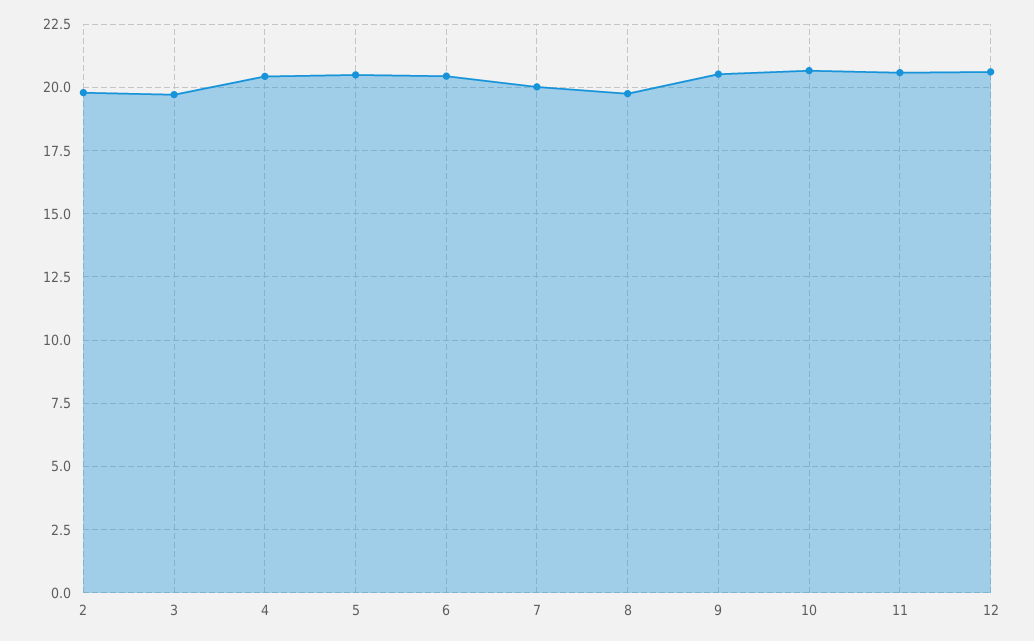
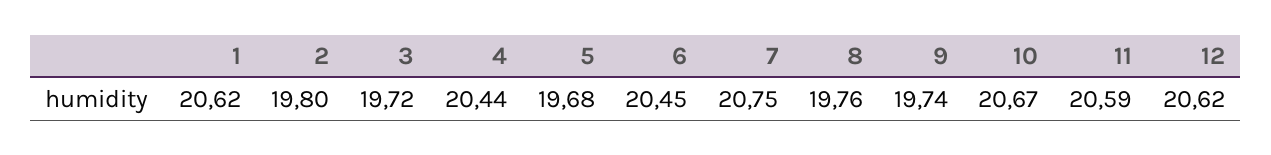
5: 20.5 -> 19.68
7: 20 -> 20.75
9: 20.5 -> 19.74
1: none -> 20.62

